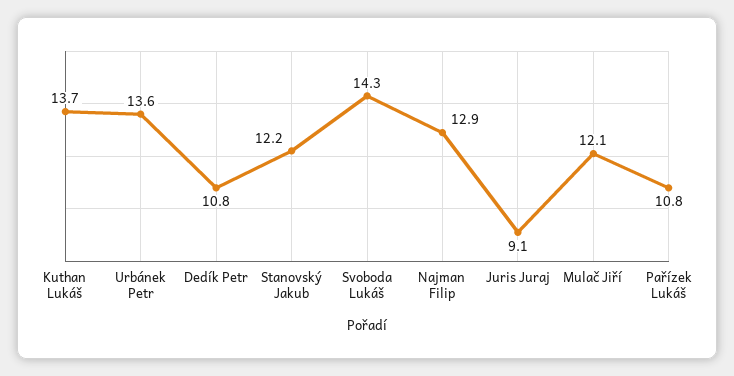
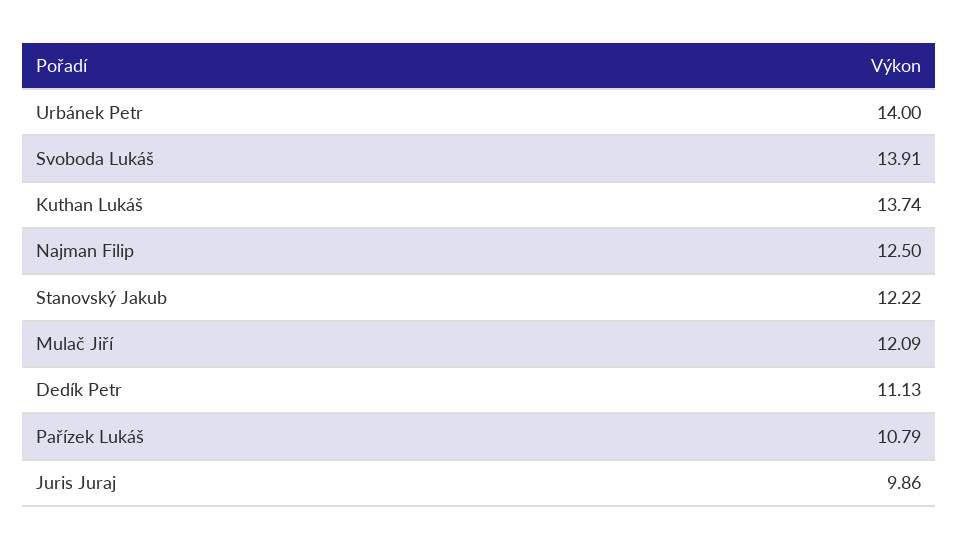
Urbánek Petr: 13.6 -> 14
Dedík Petr: 10.8 -> 11.13
Svoboda Lukáš: 14.3 -> 13.91
Najman Filip: 12.9 -> 12.5
Juris Juraj: 9.1 -> 9.86

